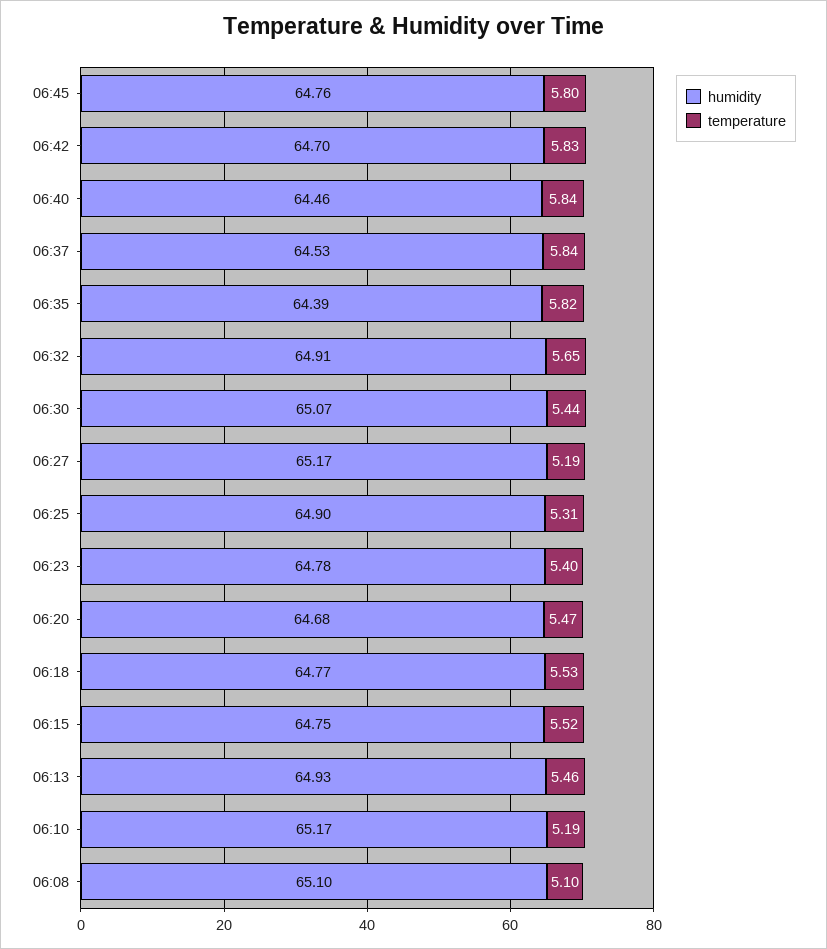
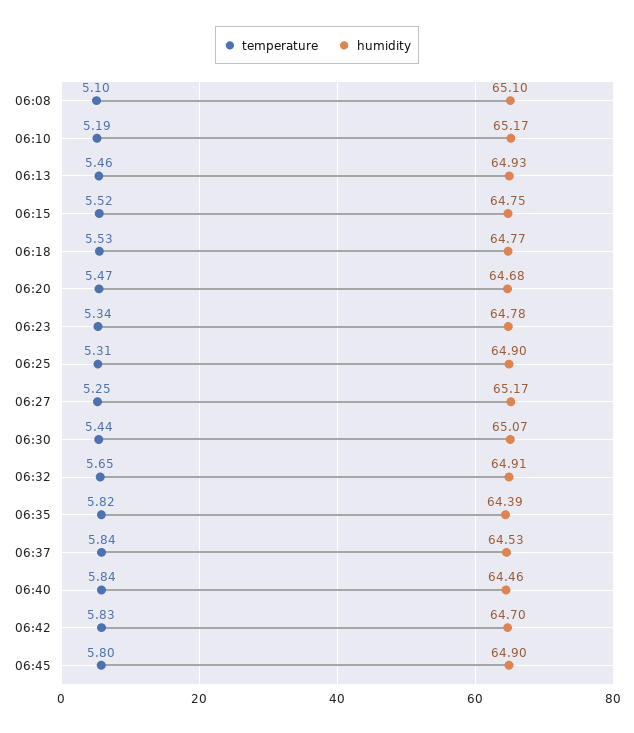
humidity, 06:45: 64.76 -> 64.9
temperature, 06:27: 5.19 -> 5.25
temperature, 06:23: 5.4 -> 5.34

